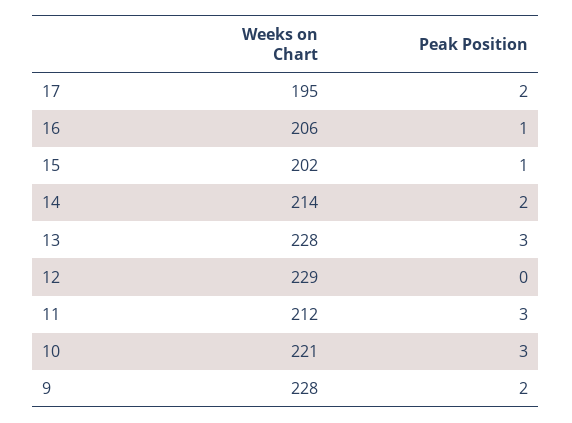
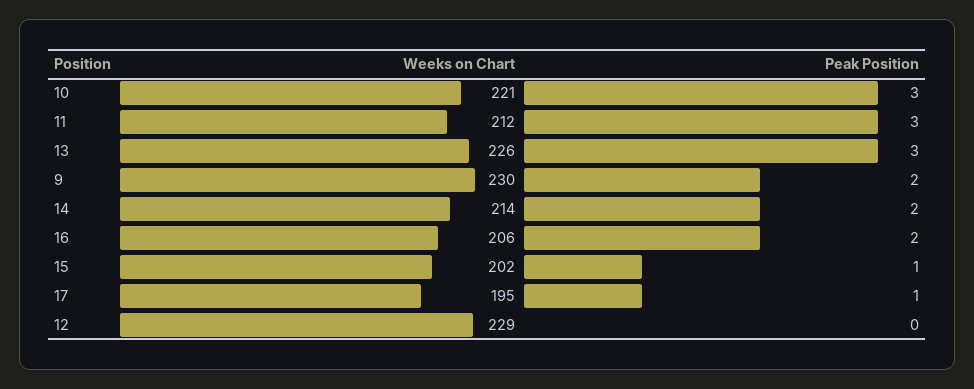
Peak Position, 17: 2 -> 1
Peak Position, 16: 1 -> 2
Weeks on Chart, 13: 228 -> 226
Weeks on Chart, 9: 228 -> 230

